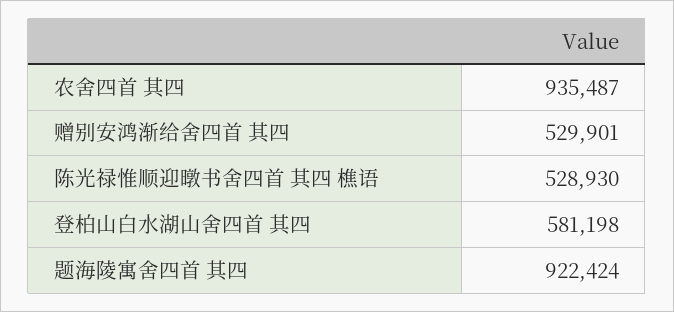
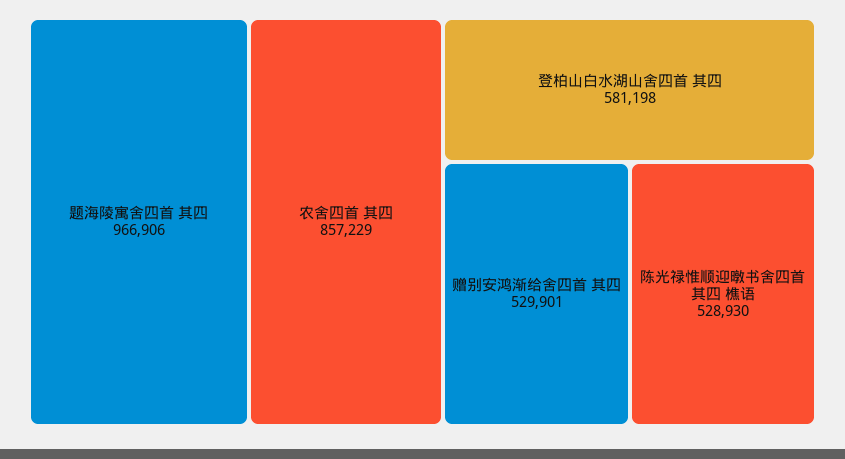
农舍四首 其四: 935487 -> 857229
题海陵寓舍四首 其四: 922424 -> 966906

